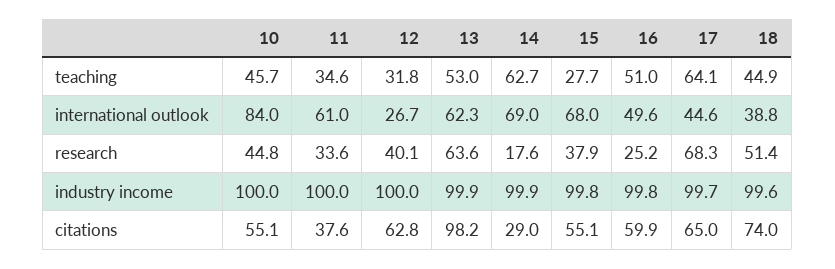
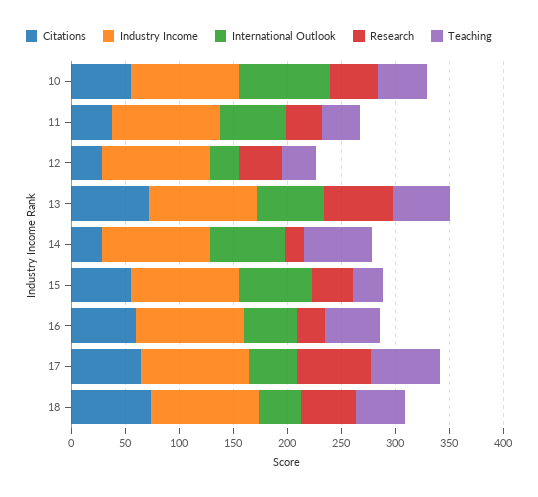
citations, 12: 62.8 -> 30
citations, 13: 98.2 -> 70

